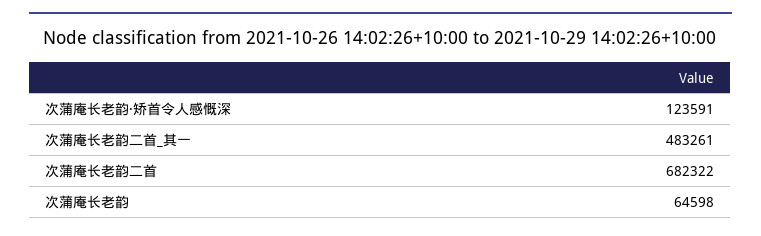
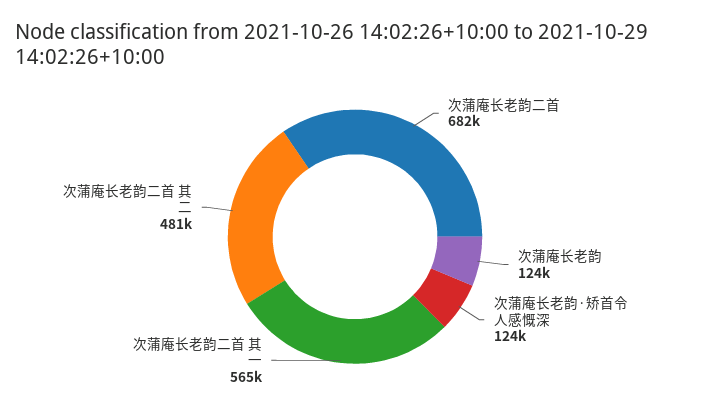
次蒲庵长老韵二首_其一: 483261 -> 565000
次蒲庵长老韵: 64598 -> 124000
次蒲庵长老韵二首 其二: none -> 481000

